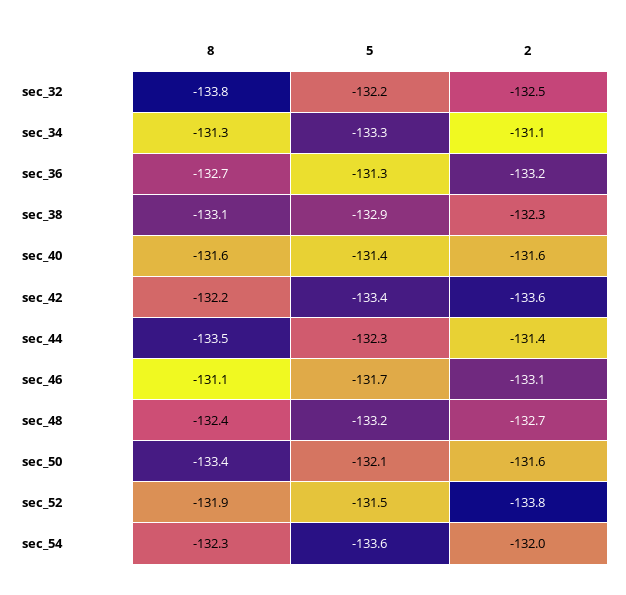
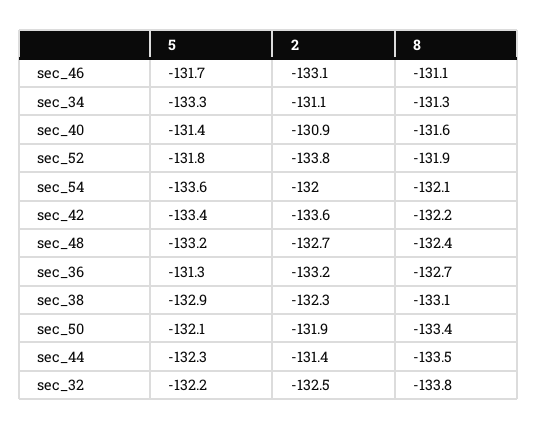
2, sec_40: -131.6 -> -130.9
2, sec_50: -131.6 -> -131.9
5, sec_52: -131.5 -> -131.8
8, sec_54: -132.3 -> -132.1

